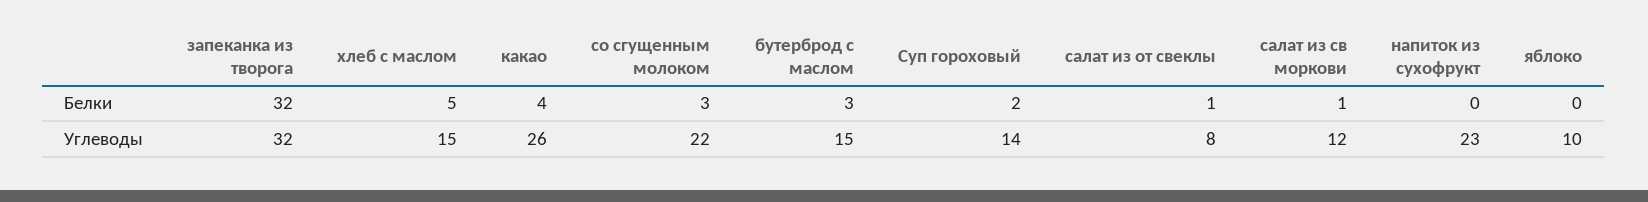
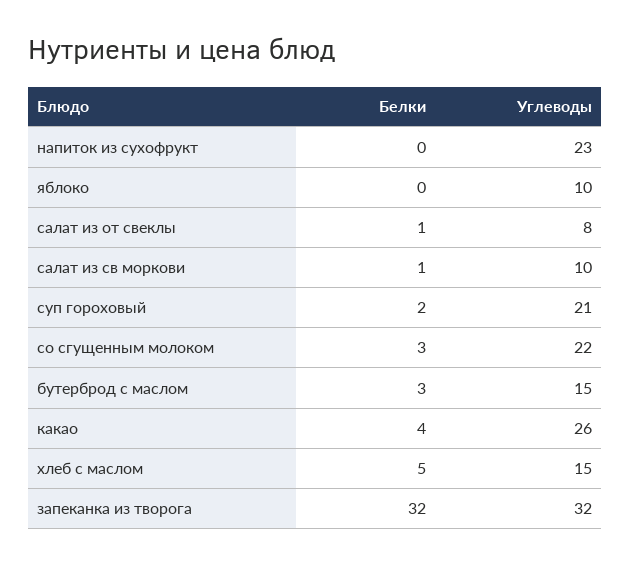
Суп гороховый, Углеводы: 14 -> 21
салат из св моркови, Углеводы: 12 -> 10

